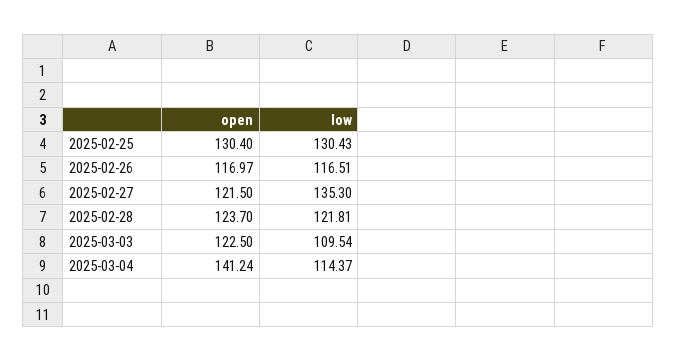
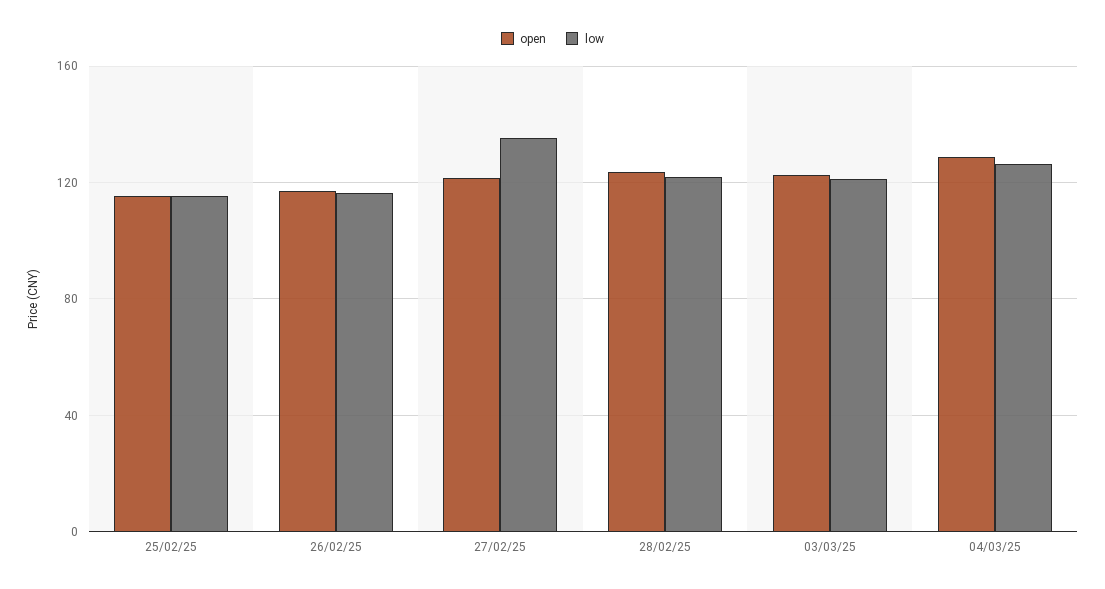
open, 2025-02-25: 130.4 -> 115
low, 2025-02-25: 130.43 -> 115
low, 2025-03-03: 109.54 -> 120
open, 2025-03-04: 141.24 -> 130
low, 2025-03-04: 114.37 -> 125

